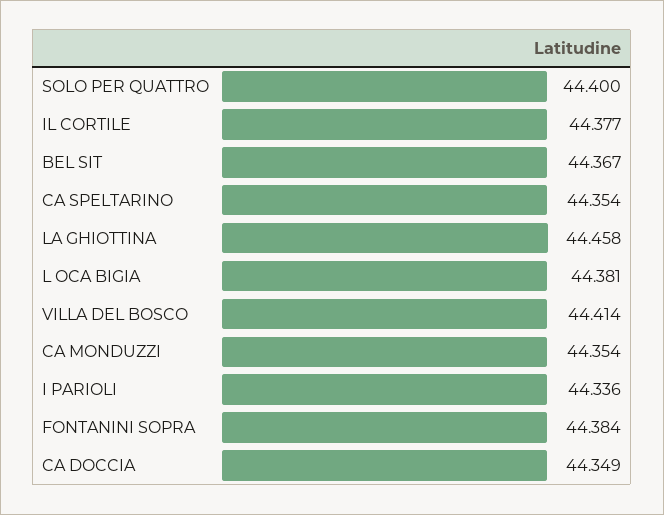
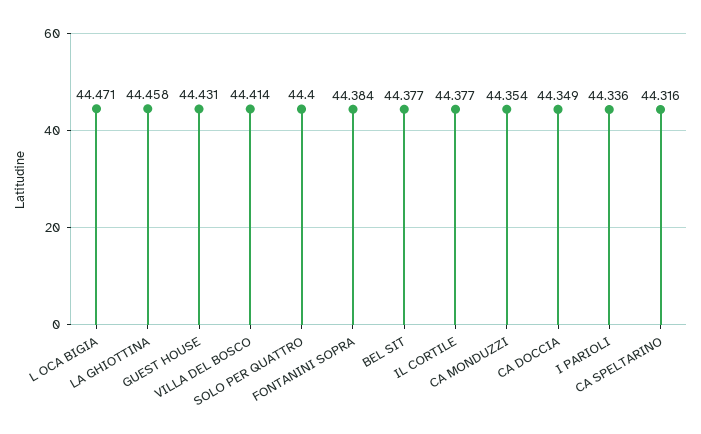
BEL SIT: 44.367 -> 44.377
CA SPELTARINO: 44.354 -> 44.316
L OCA BIGIA: 44.381 -> 44.471
GUEST HOUSE: none -> 44.431

